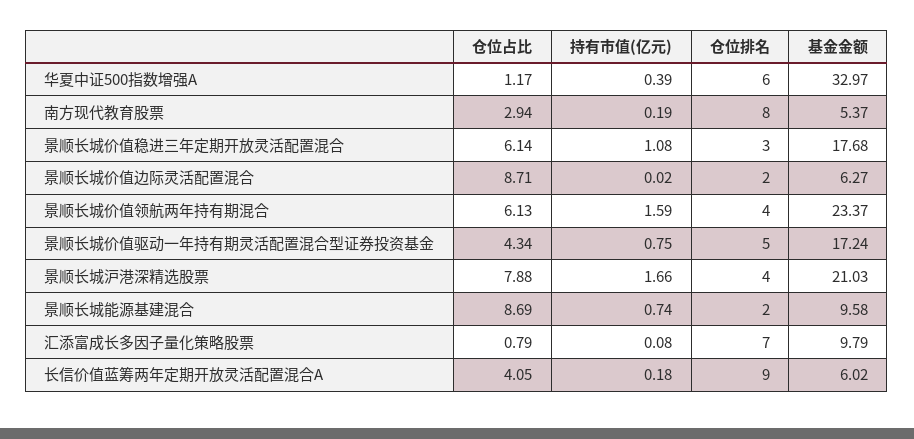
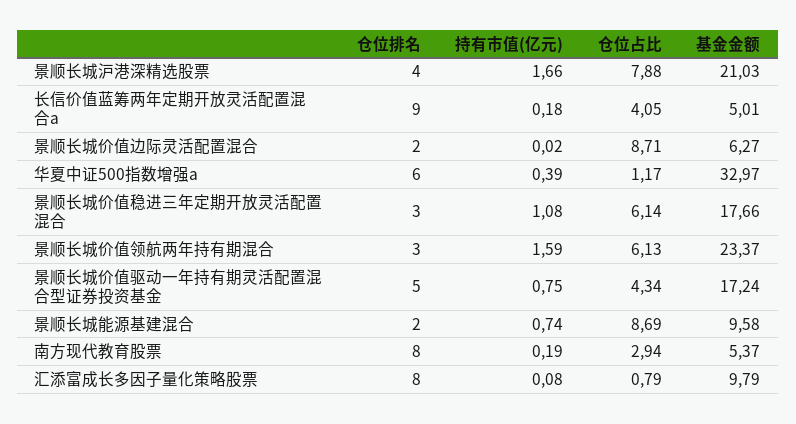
基金金额, 景顺长城价值稳进三年定期开放灵活配置混合: 17.68 -> 17.66
仓位排名, 景顺长城价值领航两年持有期混合: 4 -> 3
仓位排名, 汇添富成长多因子量化策略股票: 7 -> 8
基金金额, 长信价值蓝筹两年定期开放灵活配置混合A: 6.02 -> 5.01

